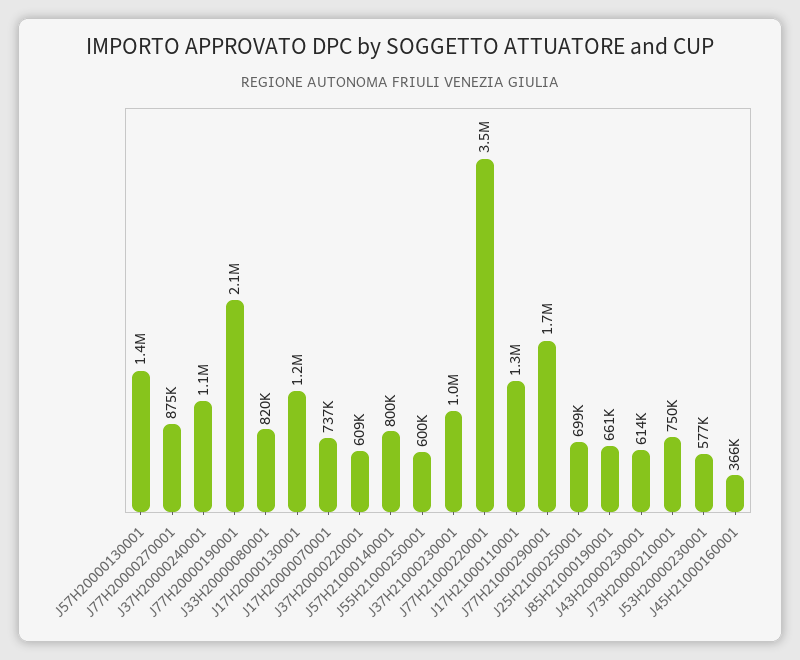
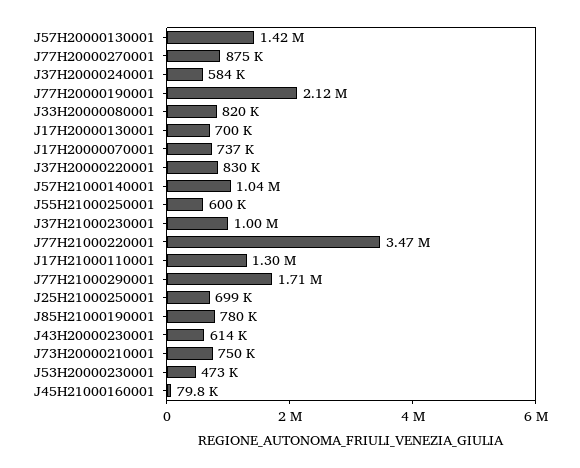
J37H20000240001: 1100000 -> 584000
J17H20000130001: 1200000 -> 700000
J37H20000220001: 609000 -> 830000
J57H21000140001: 800000 -> 1040000
J85H21000190001: 661000 -> 780000
J53H20000230001: 577000 -> 473000
J45H21000160001: 366000 -> 79800

